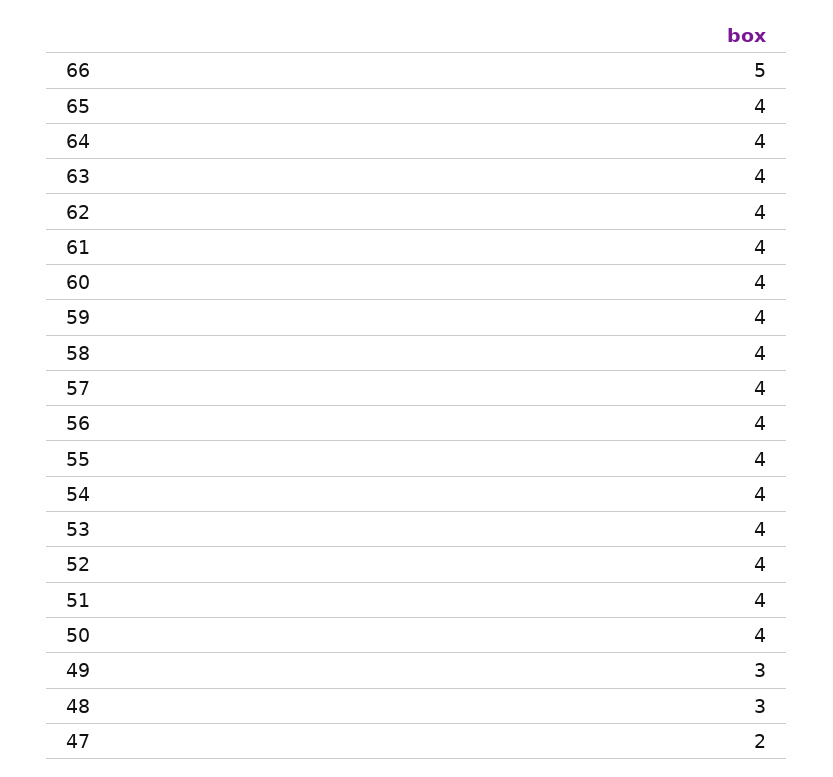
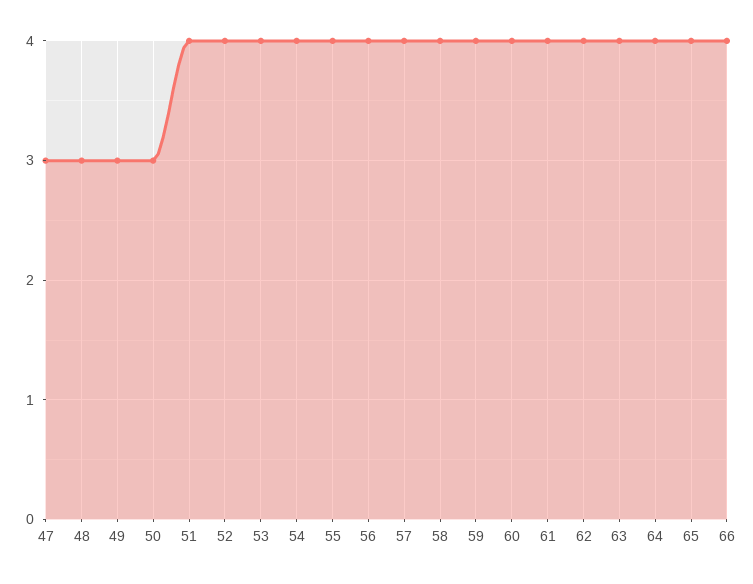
66: 5 -> 4
50: 4 -> 3
47: 2 -> 3

